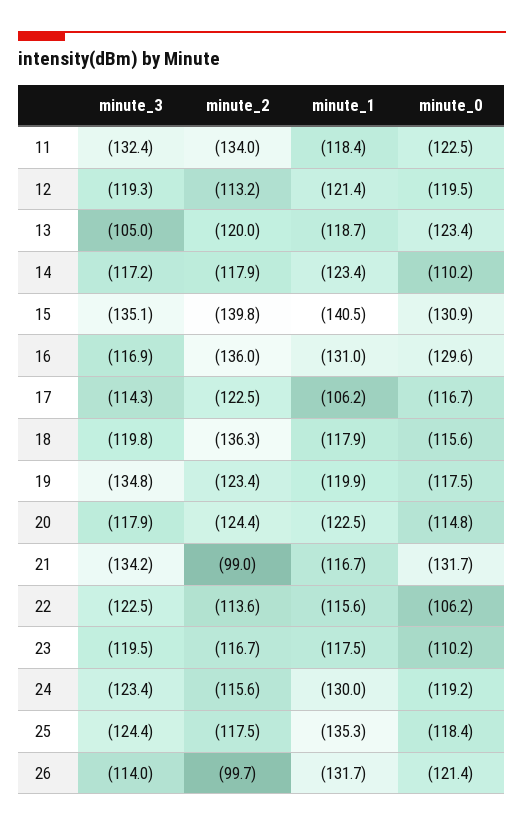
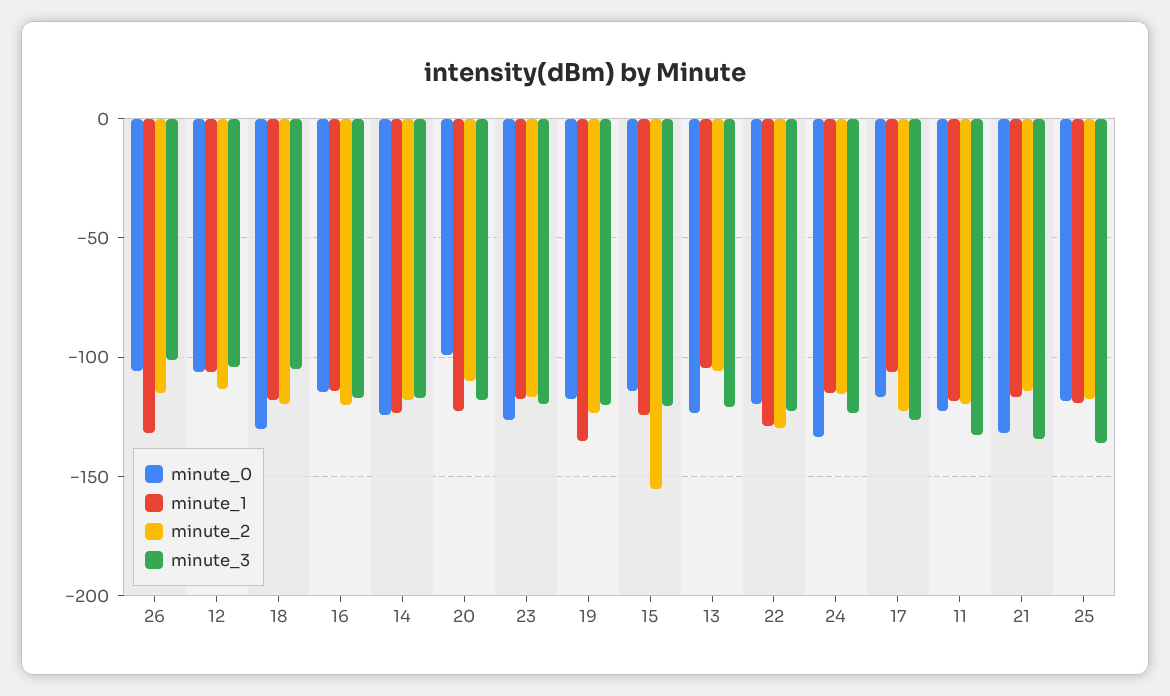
minute_2, 11: -134 -> -120
minute_3, 12: -119.3 -> -105
minute_1, 12: -121.4 -> -105
minute_0, 12: -119.5 -> -105
minute_3, 13: -105 -> -120
minute_2, 13: -120 -> -105
minute_1, 13: -118.7 -> -105
minute_0, 14: -110.2 -> -125
minute_3, 15: -135.1 -> -120
minute_2, 15: -139.8 -> -155
minute_1, 15: -140.5 -> -125
minute_0, 15: -130.9 -> -115
minute_2, 16: -136 -> -120
minute_1, 16: -131 -> -115
minute_0, 16: -129.6 -> -115
minute_3, 17: -114.3 -> -125
minute_3, 18: -119.8 -> -105
minute_2, 18: -136.3 -> -120
minute_0, 18: -115.6 -> -130
minute_3, 19: -134.8 -> -120
minute_1, 19: -119.9 -> -135
minute_2, 20: -124.4 -> -110
minute_0, 20: -114.8 -> -100
minute_2, 21: -99 -> -115
minute_2, 22: -113.6 -> -130
minute_1, 22: -115.6 -> -130
minute_0, 22: -106.2 -> -120
minute_0, 23: -110.2 -> -125
minute_1, 24: -130 -> -115
minute_0, 24: -119.2 -> -135
minute_3, 25: -124.4 -> -135
minute_1, 25: -135.3 -> -120
minute_3, 26: -114 -> -100
minute_2, 26: -99.7 -> -115
minute_0, 26: -121.4 -> -105

